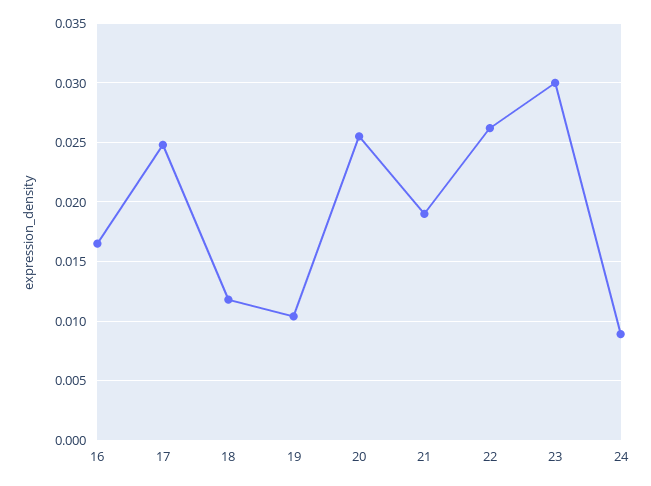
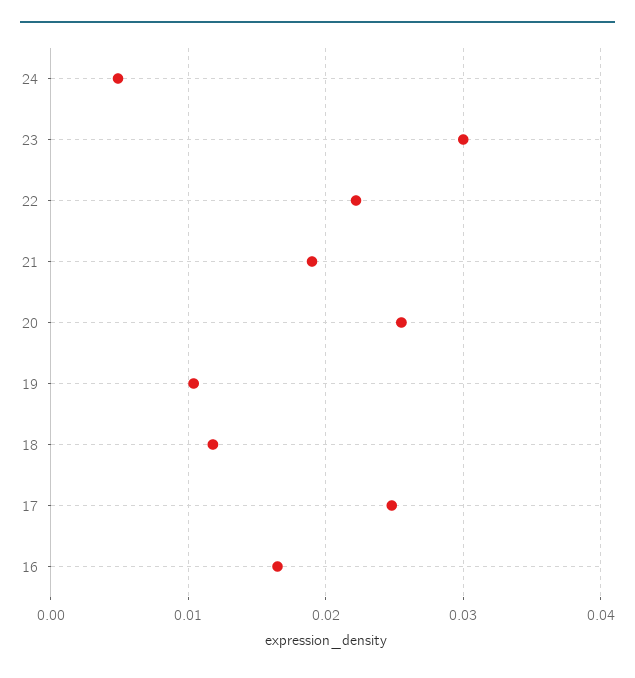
22: 0.026 -> 0.022
24: 0.009 -> 0.005

